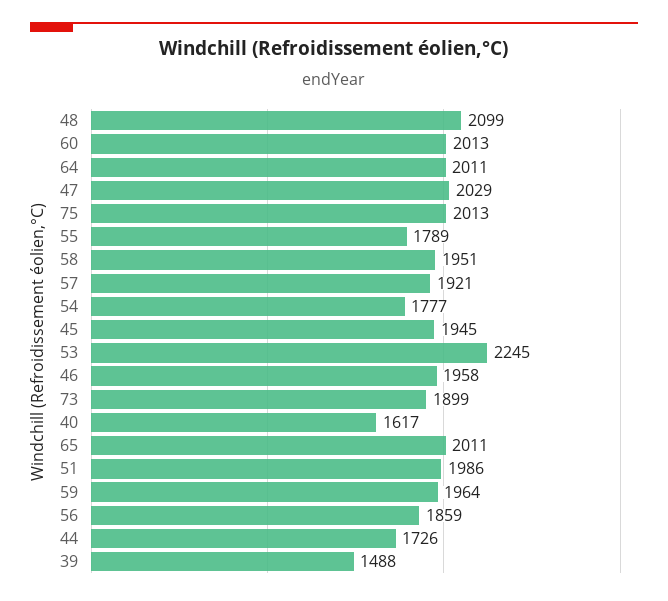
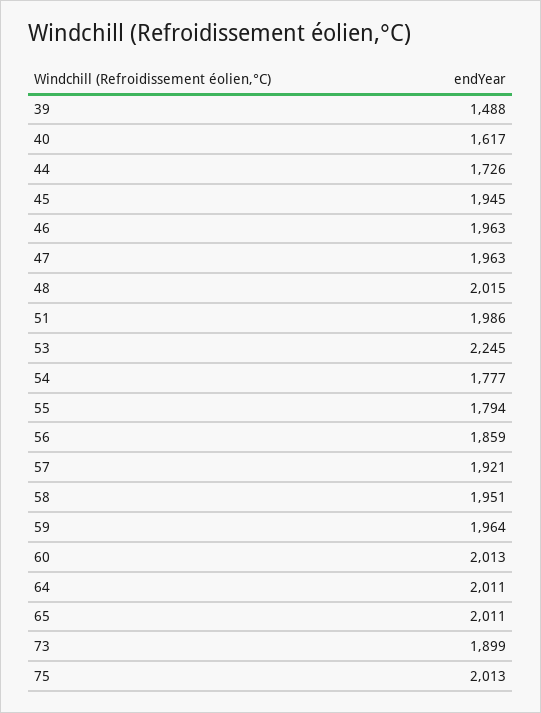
48: 2099 -> 2015
47: 2029 -> 1963
55: 1789 -> 1794
46: 1958 -> 1963

